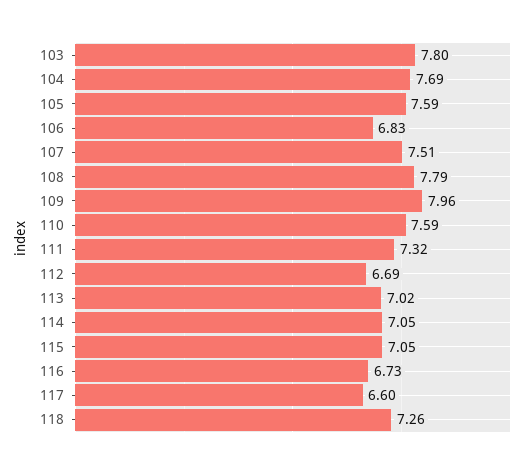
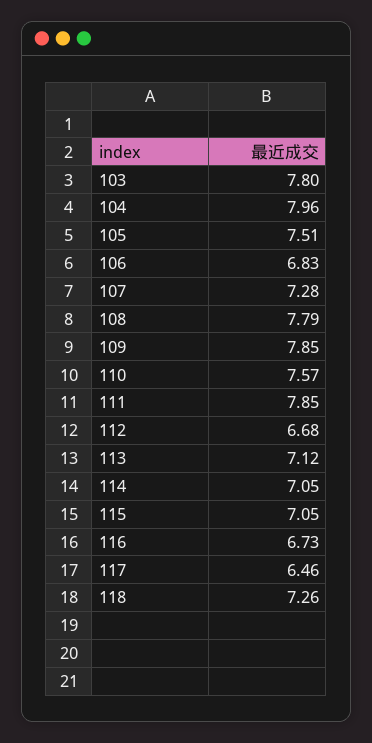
104: 7.69 -> 7.96
105: 7.59 -> 7.51
107: 7.51 -> 7.28
109: 7.96 -> 7.85
110: 7.59 -> 7.57
111: 7.32 -> 7.85
112: 6.69 -> 6.68
113: 7.02 -> 7.12
117: 6.6 -> 6.46

